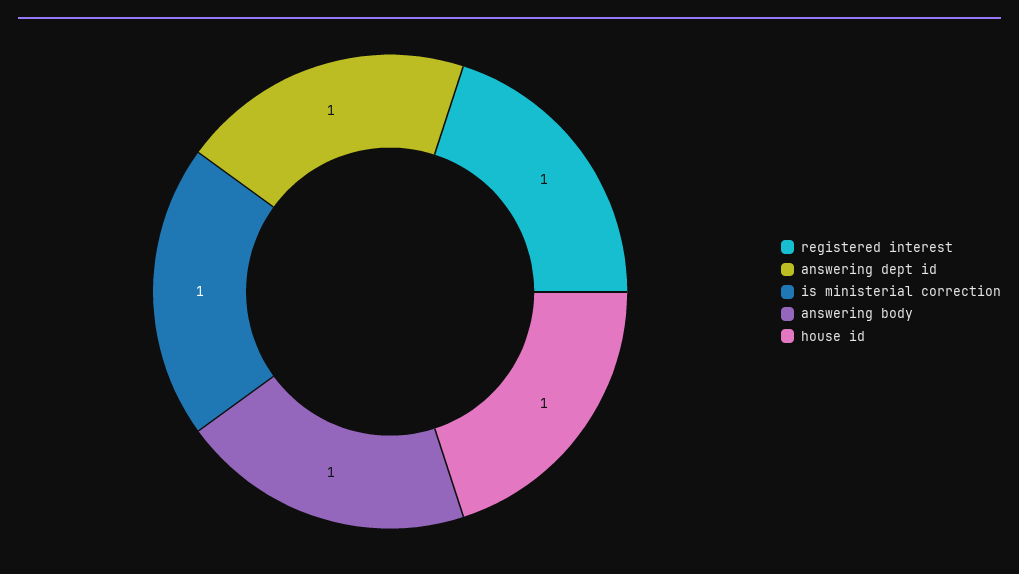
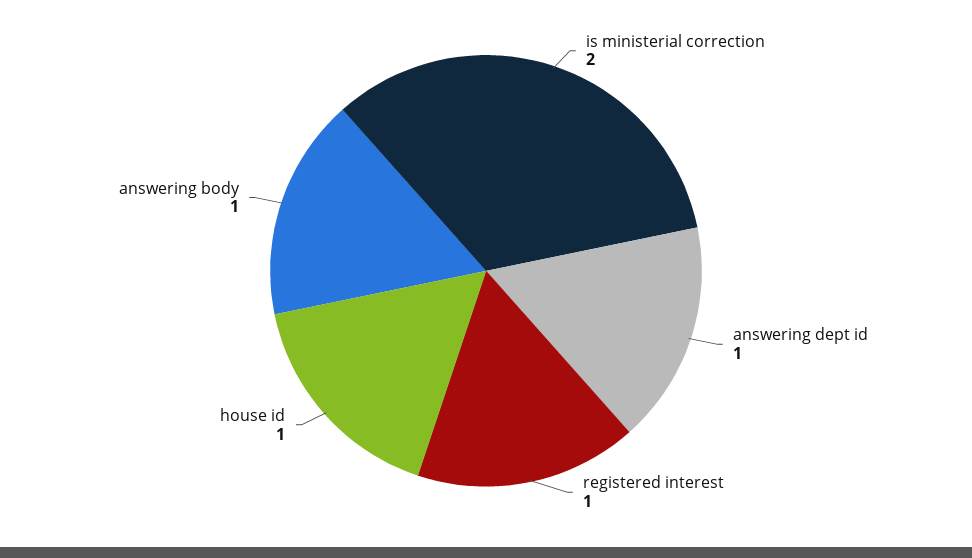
is ministerial correction: 1 -> 2

